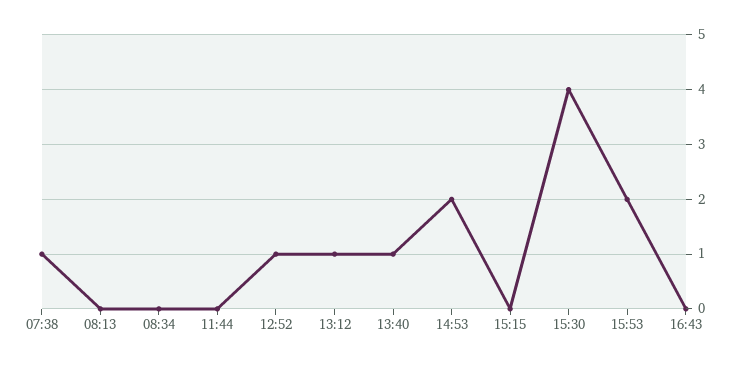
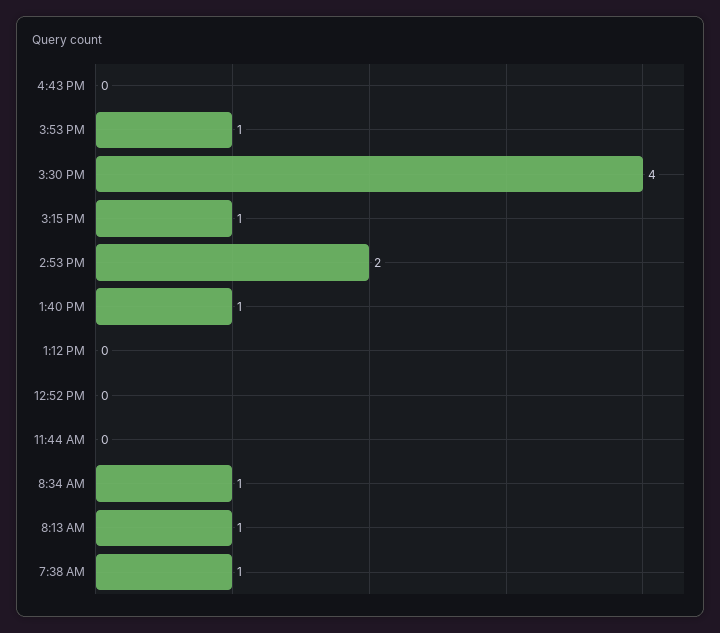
08:13: 0 -> 1
08:34: 0 -> 1
12:52: 1 -> 0
13:12: 1 -> 0
15:15: 0 -> 1
15:53: 2 -> 1

